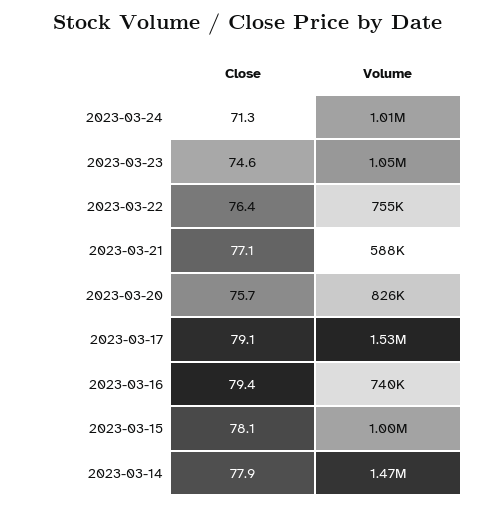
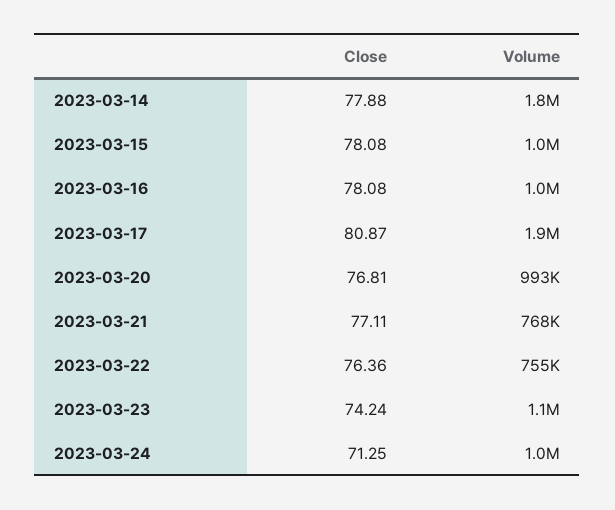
Close, 2023-03-23: 74.6 -> 74.24
Volume, 2023-03-21: 588000 -> 768000
Close, 2023-03-20: 75.7 -> 76.81
Volume, 2023-03-20: 826000 -> 993000
Close, 2023-03-17: 79.1 -> 80.87
Volume, 2023-03-17: 1530000 -> 1900000
Close, 2023-03-16: 79.4 -> 78.08
Volume, 2023-03-16: 740000 -> 1000000
Volume, 2023-03-14: 1470000 -> 1800000

